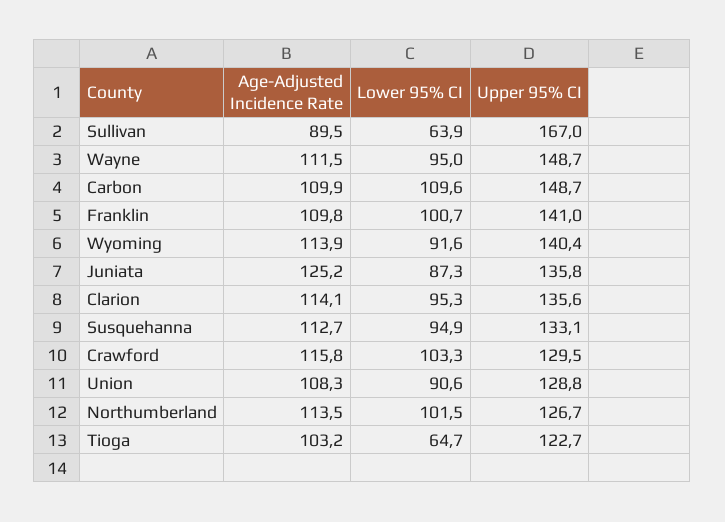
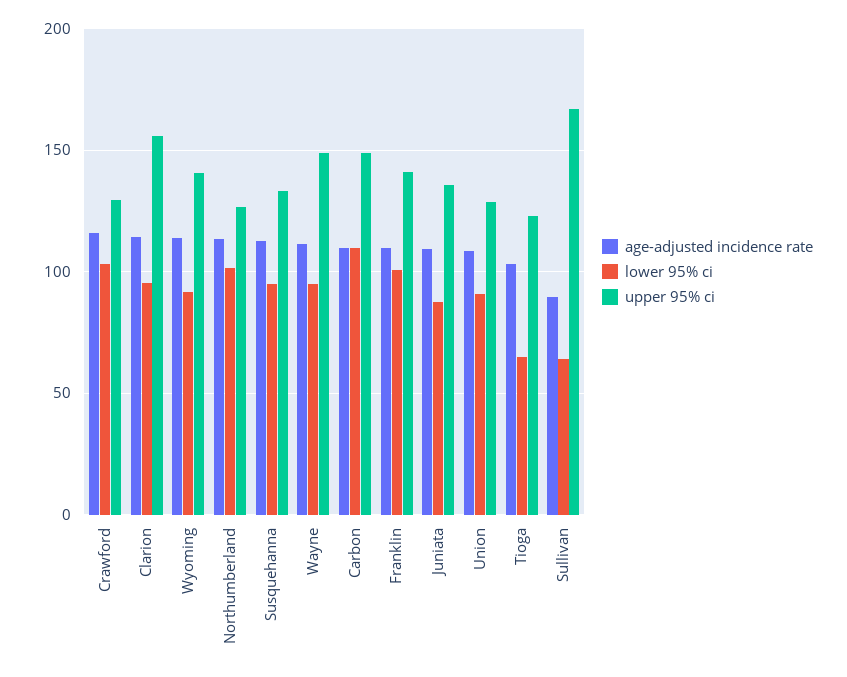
Age-Adjusted Incidence Rate, Juniata: 125.2 -> 110
Upper 95% CI, Clarion: 135.6 -> 155

